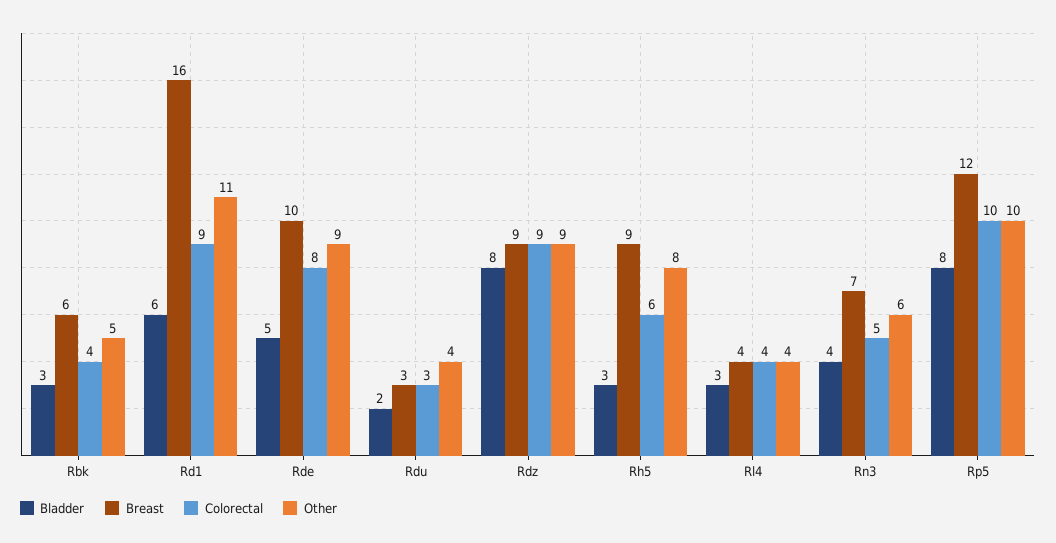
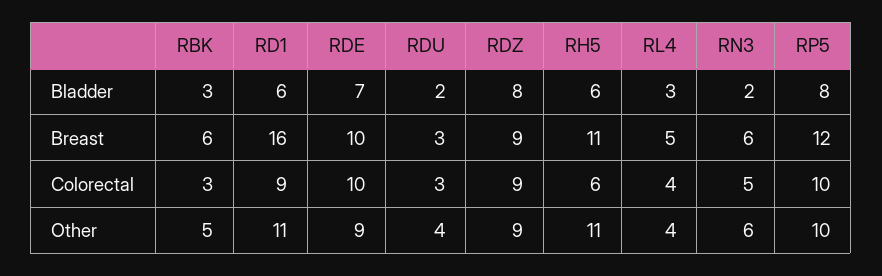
Colorectal, Rbk: 4 -> 3
Bladder, Rde: 5 -> 7
Colorectal, Rde: 8 -> 10
Bladder, Rh5: 3 -> 6
Breast, Rh5: 9 -> 11
Other, Rh5: 8 -> 11
Breast, Rl4: 4 -> 5
Bladder, Rn3: 4 -> 2
Breast, Rn3: 7 -> 6

